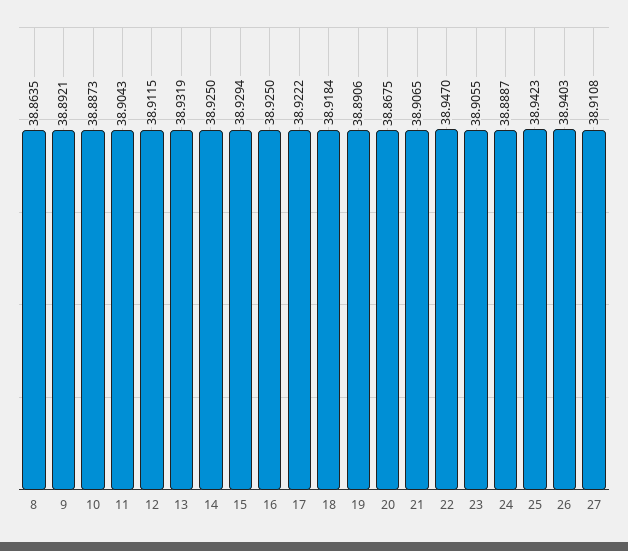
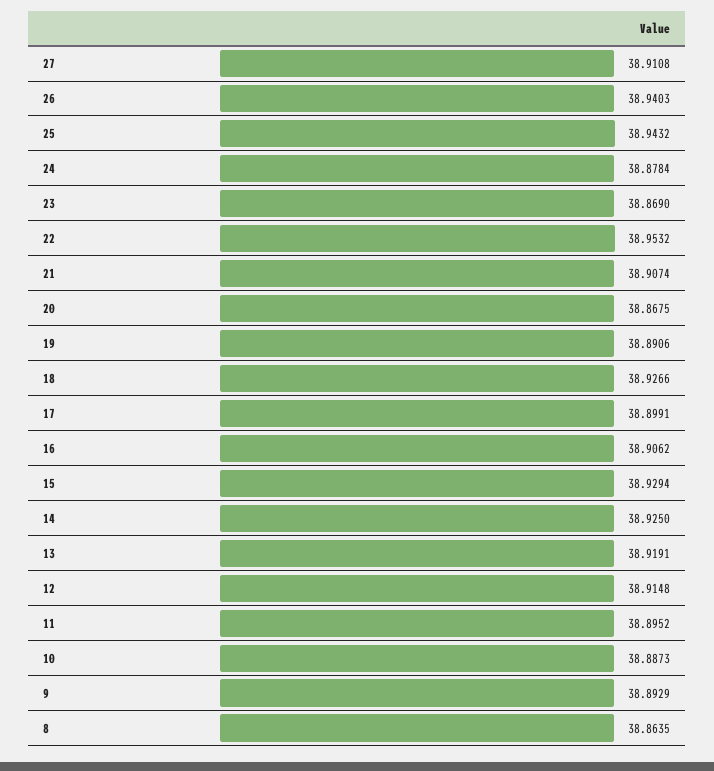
9: 38.8921 -> 38.8929
11: 38.9043 -> 38.8952
12: 38.9115 -> 38.9148
13: 38.9319 -> 38.9191
16: 38.925 -> 38.9062
17: 38.9222 -> 38.8991
18: 38.9184 -> 38.9266
21: 38.9065 -> 38.9074
22: 38.947 -> 38.9532
23: 38.9055 -> 38.869
24: 38.8887 -> 38.8784
25: 38.9423 -> 38.9432

